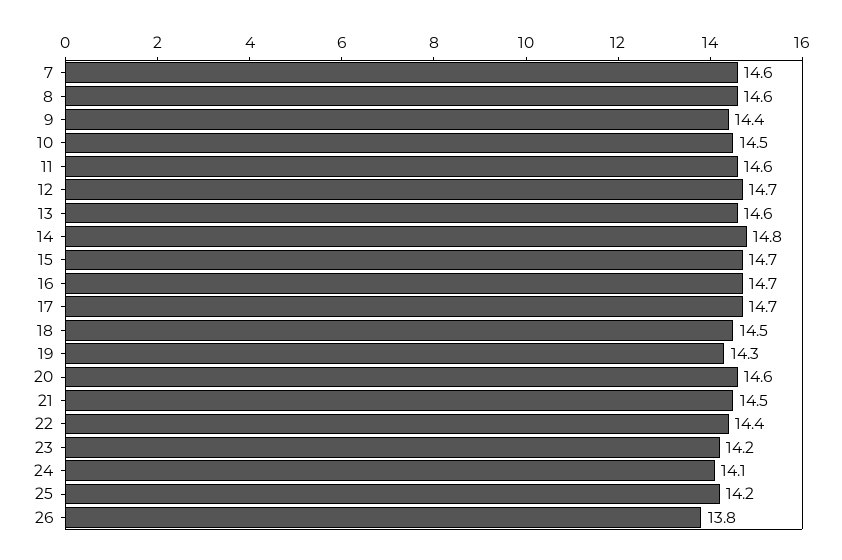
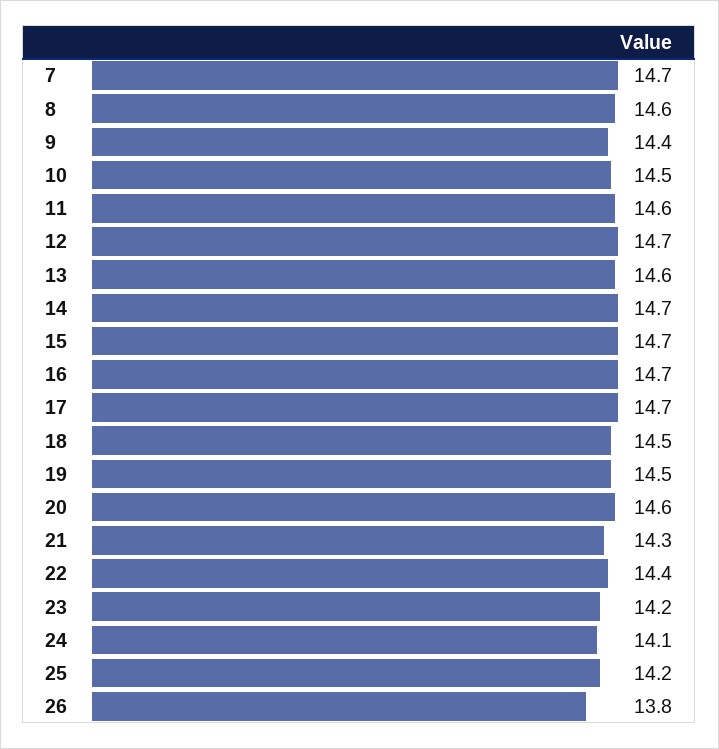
7: 14.6 -> 14.7
14: 14.8 -> 14.7
19: 14.3 -> 14.5
21: 14.5 -> 14.3

